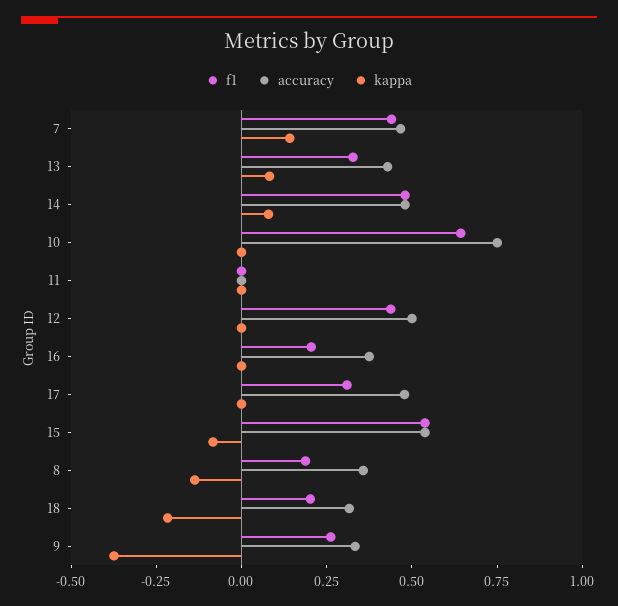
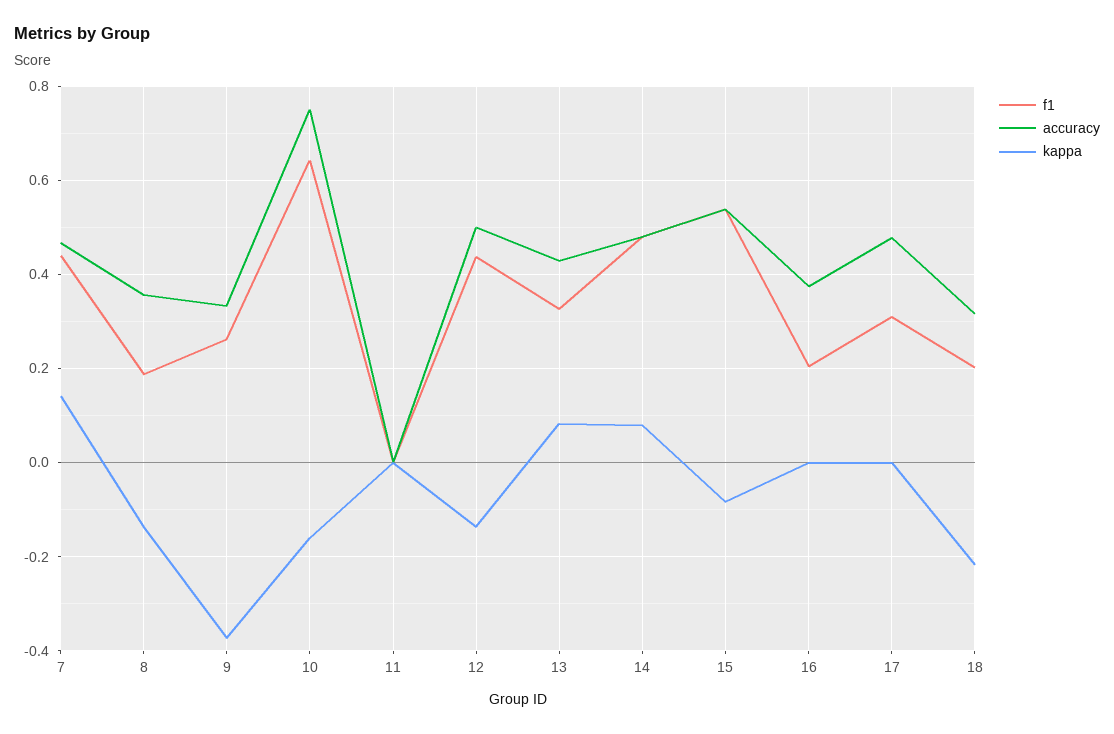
kappa, 10: 0 -> -0.16
kappa, 12: 0 -> -0.14

